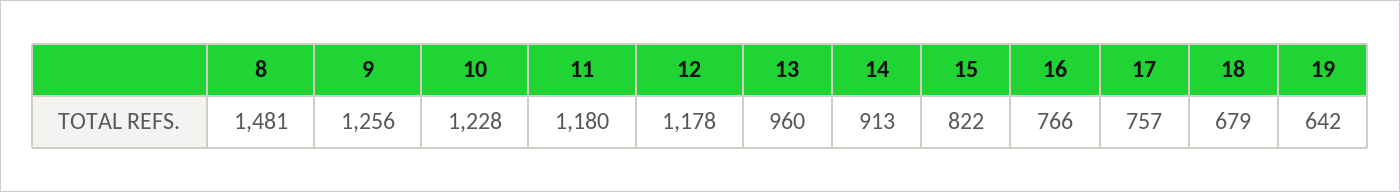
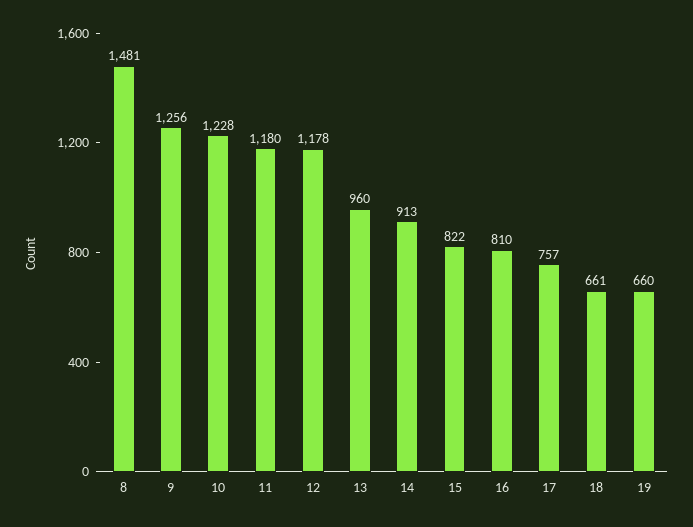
16: 766 -> 810
18: 679 -> 661
19: 642 -> 660

